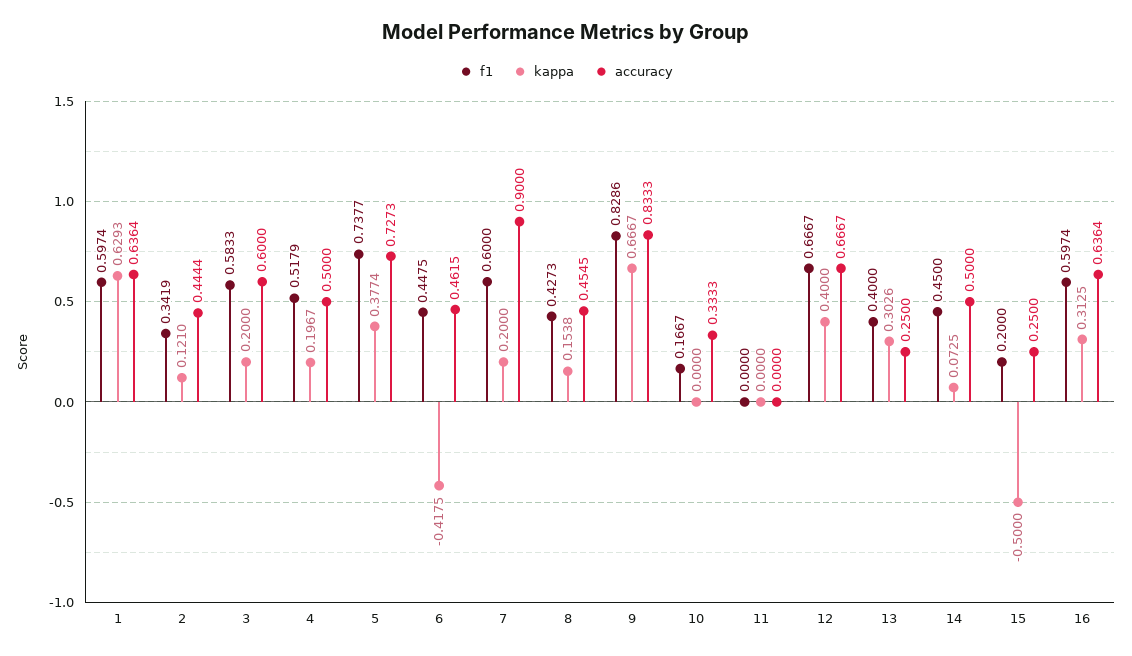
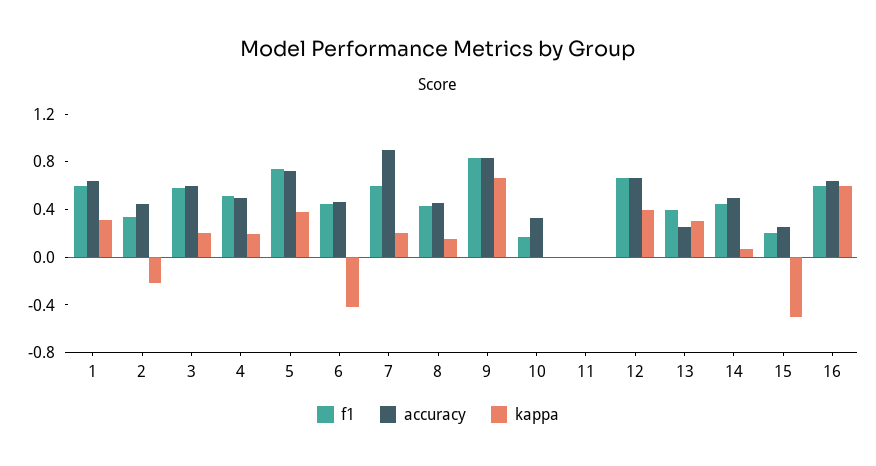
kappa, 1: 0.6293 -> 0.3
kappa, 2: 0.121 -> -0.2
kappa, 16: 0.3125 -> 0.6

